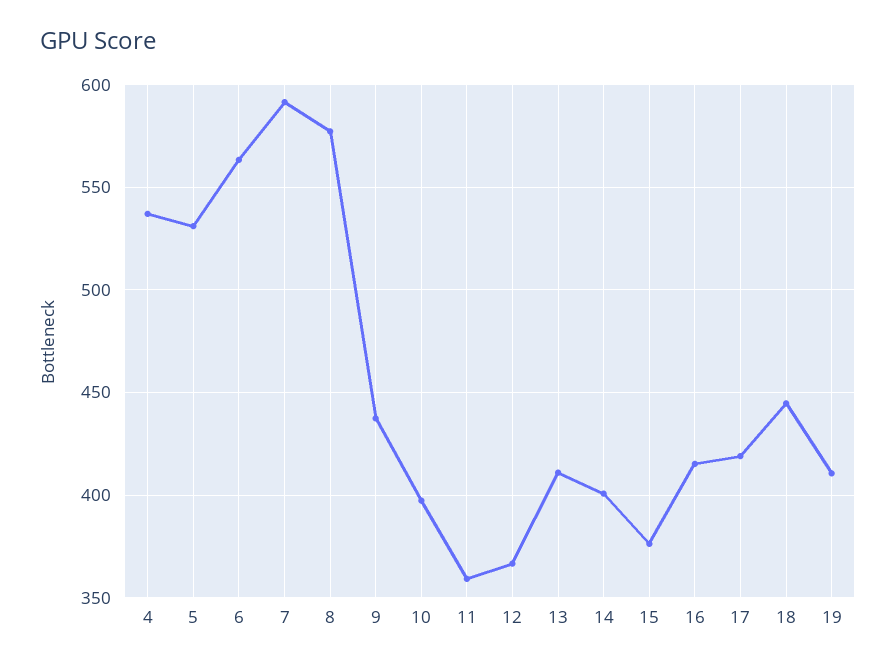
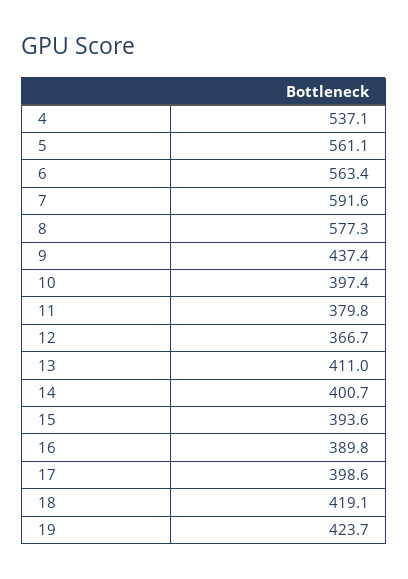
5: 530 -> 561.1
11: 360 -> 379.8
15: 375 -> 393.6
16: 415 -> 389.8
17: 420 -> 398.6
18: 445 -> 419.1
19: 410 -> 423.7

